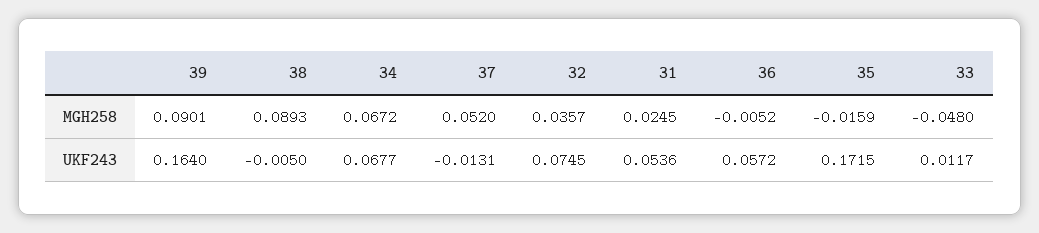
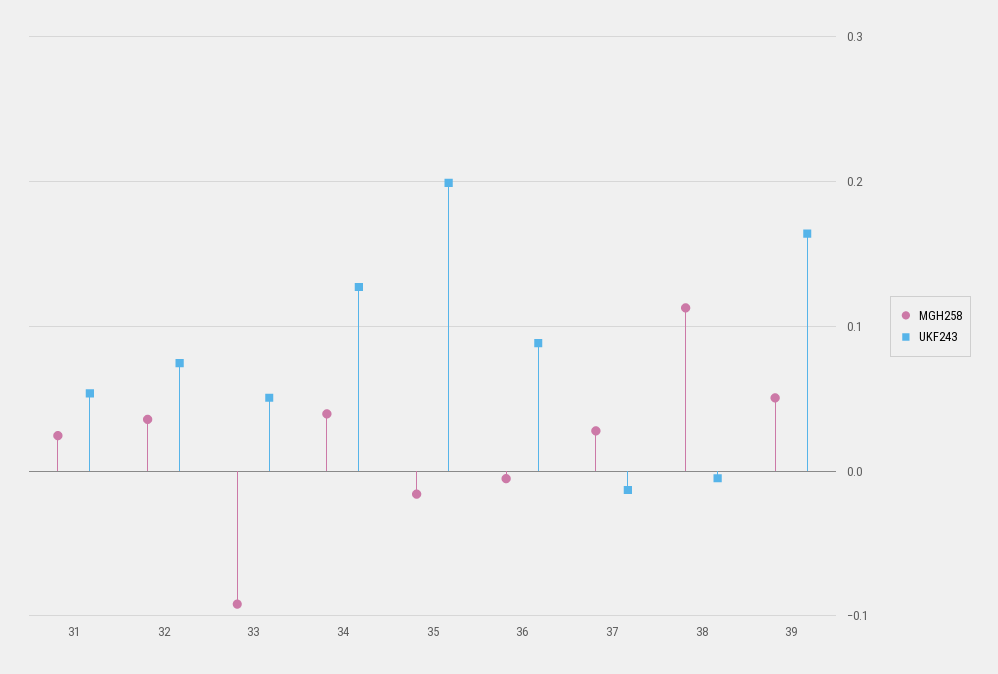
MGH258, 39: 0.0901 -> 0.05
MGH258, 38: 0.0893 -> 0.11
MGH258, 34: 0.0672 -> 0.04
MGH258, 37: 0.052 -> 0.03
MGH258, 33: -0.048 -> -0.09
UKF243, 34: 0.0677 -> 0.13
UKF243, 36: 0.0572 -> 0.09
UKF243, 35: 0.1715 -> 0.2
UKF243, 33: 0.0117 -> 0.05

